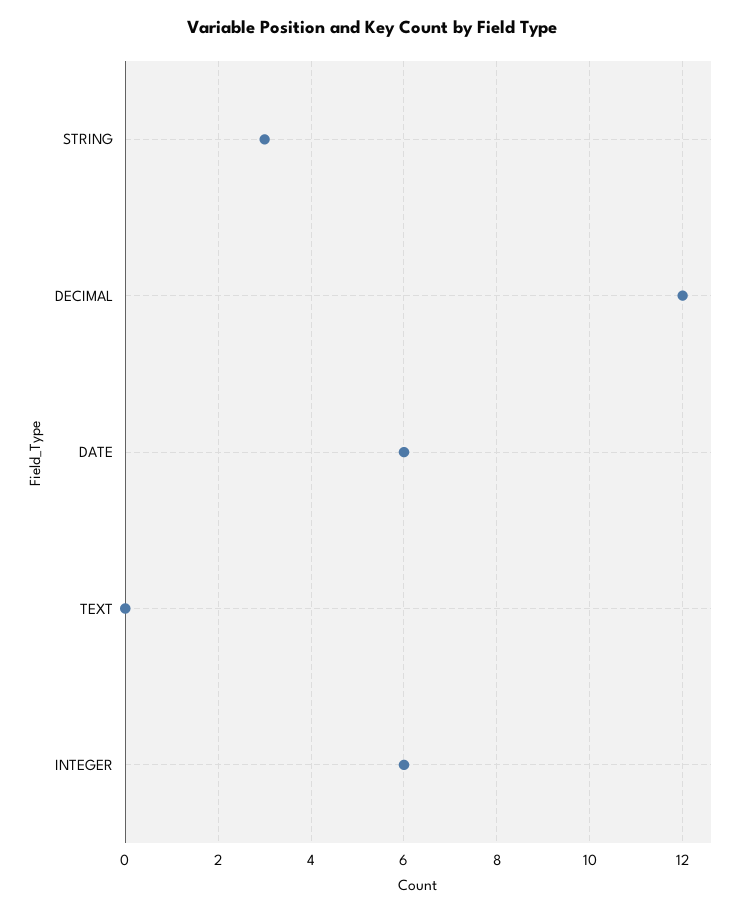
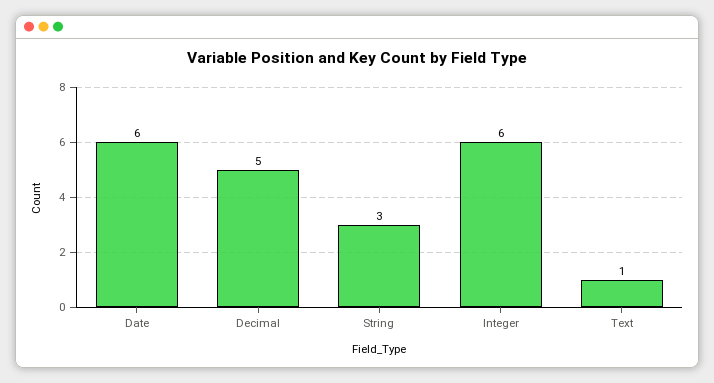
DECIMAL: 12 -> 5
TEXT: 0 -> 1

